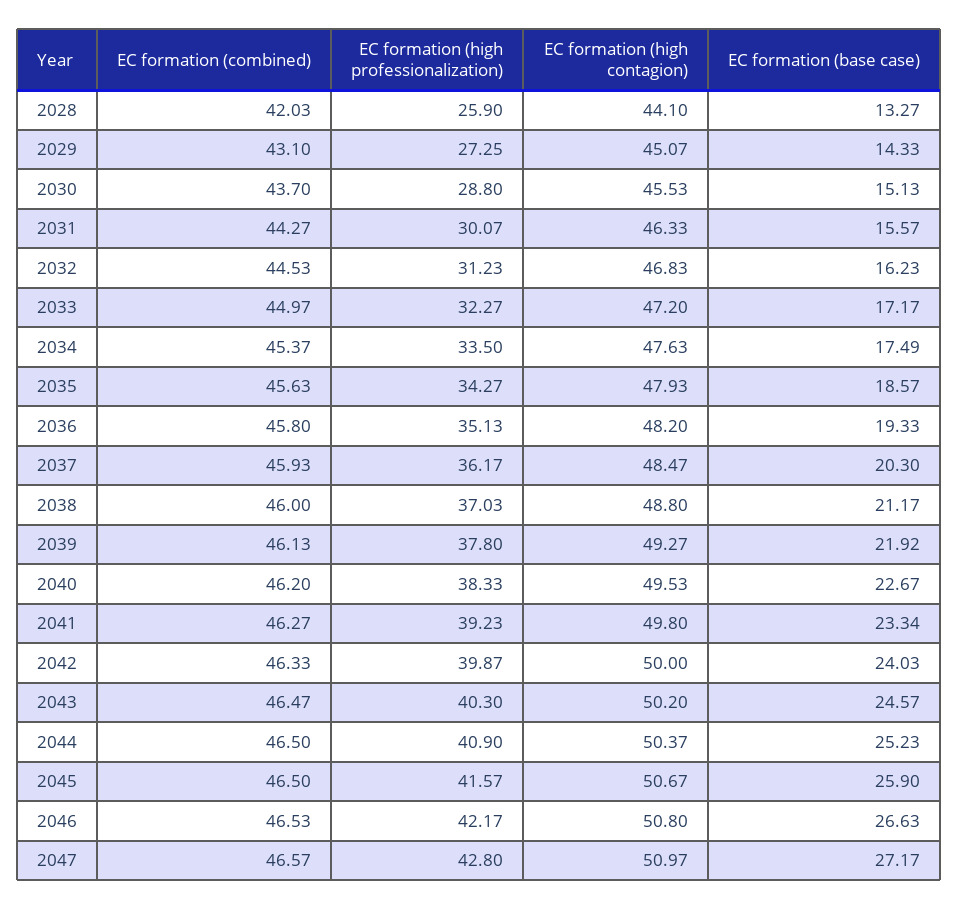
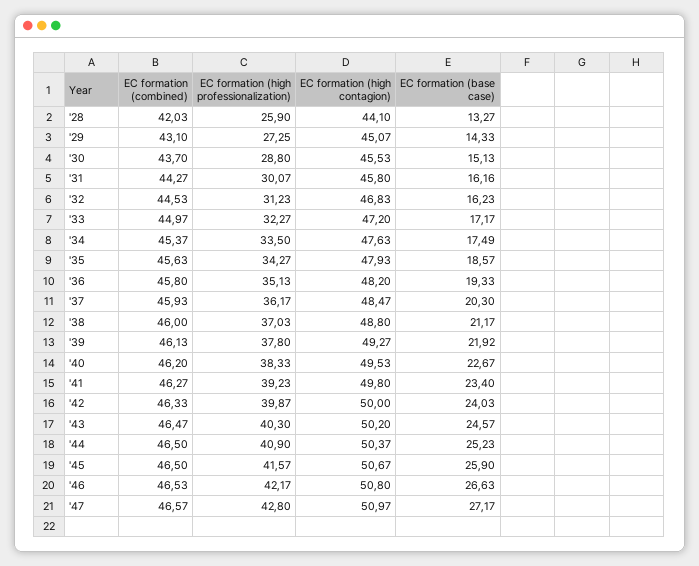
EC formation (high contagion), 2031: 46.33 -> 45.8
EC formation (base case), 2031: 15.57 -> 16.16
EC formation (base case), 2041: 23.34 -> 23.4

